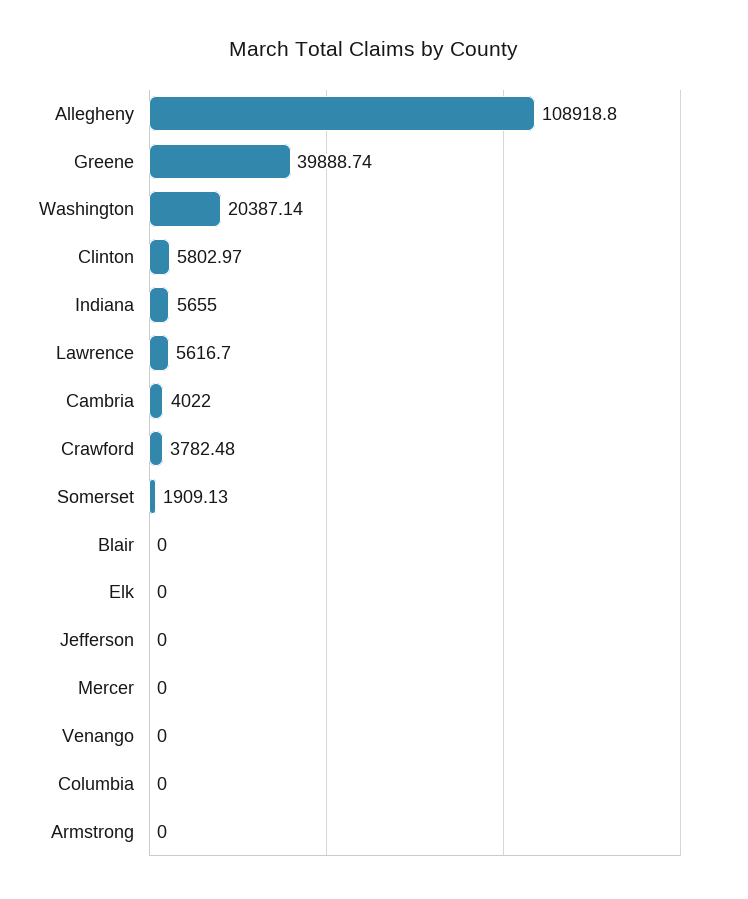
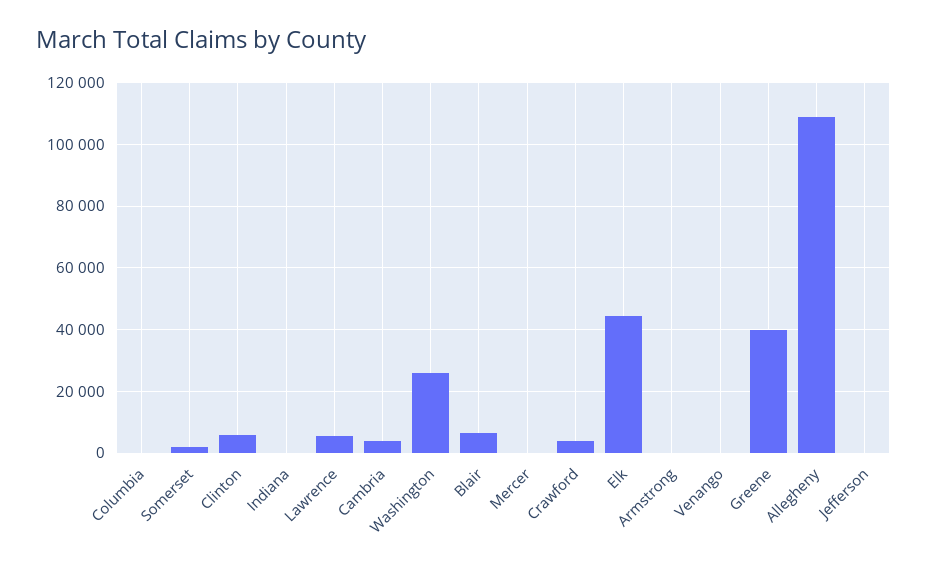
Washington: 20387.14 -> 26000
Indiana: 5655 -> 0
Blair: 0 -> 6000
Elk: 0 -> 44000

